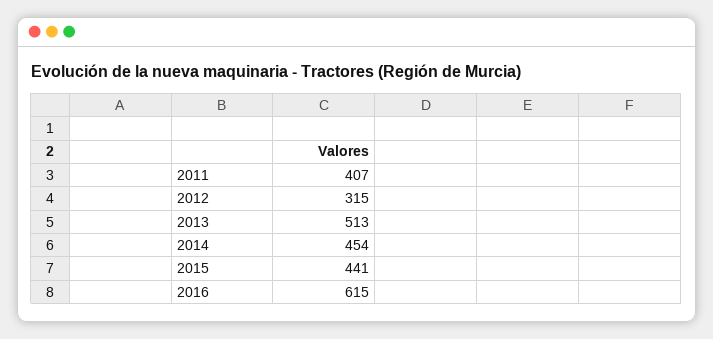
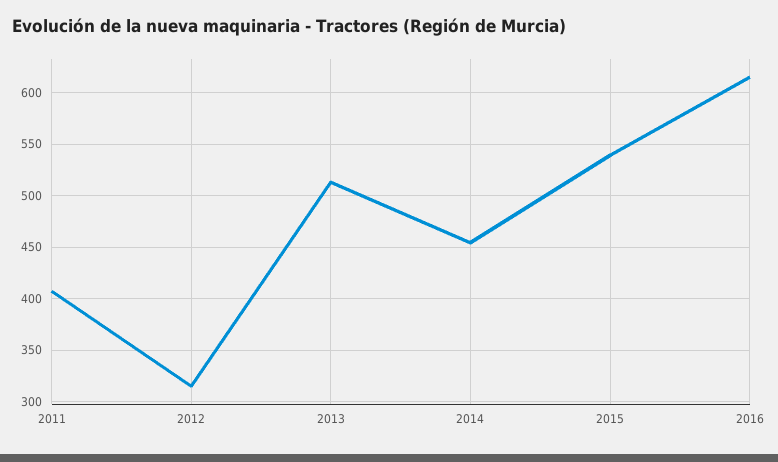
2015: 441 -> 540

